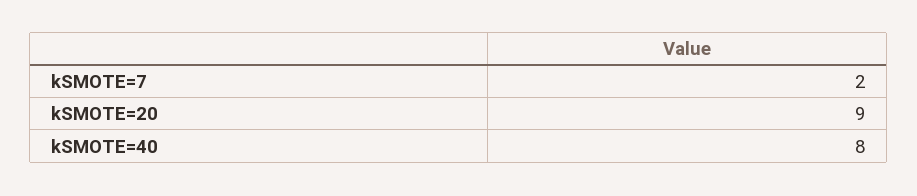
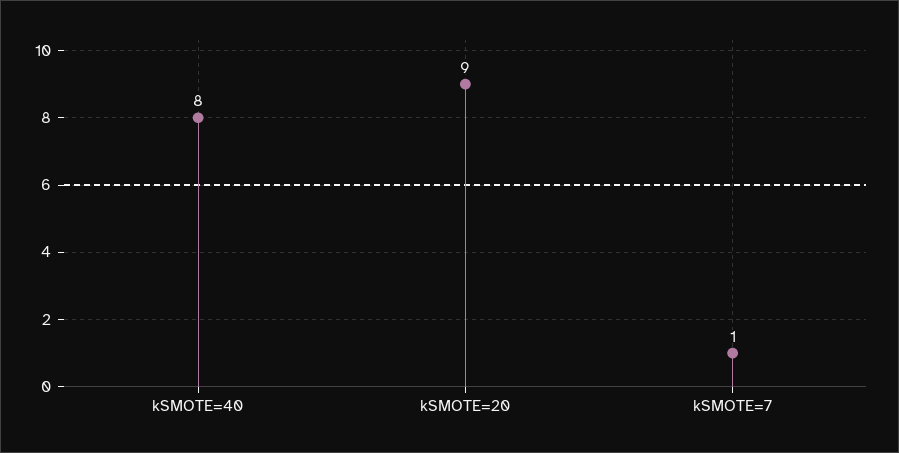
kSMOTE=7: 2 -> 1

